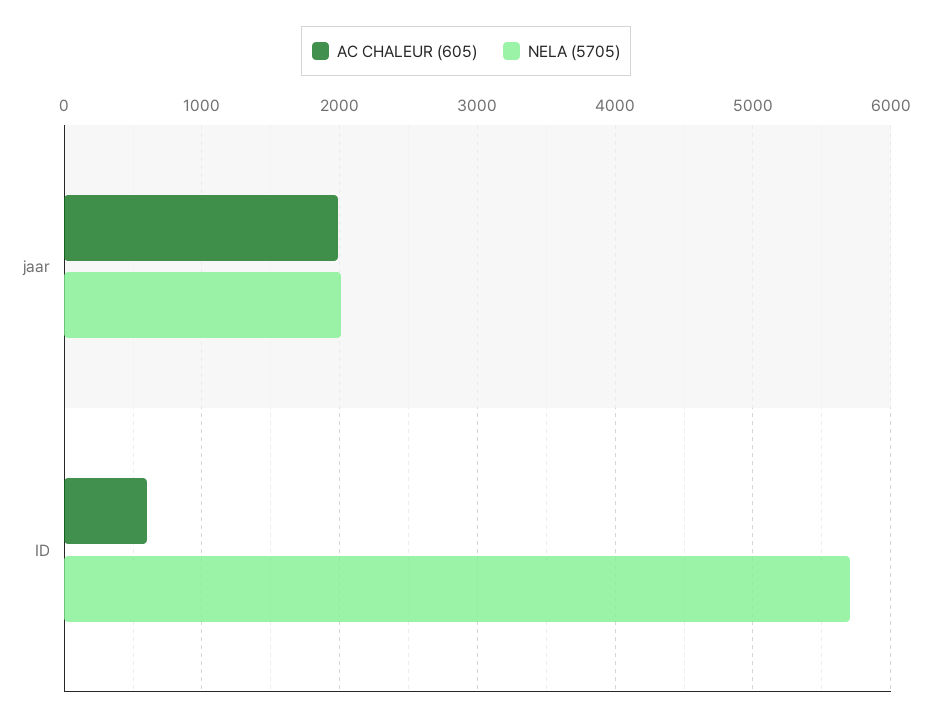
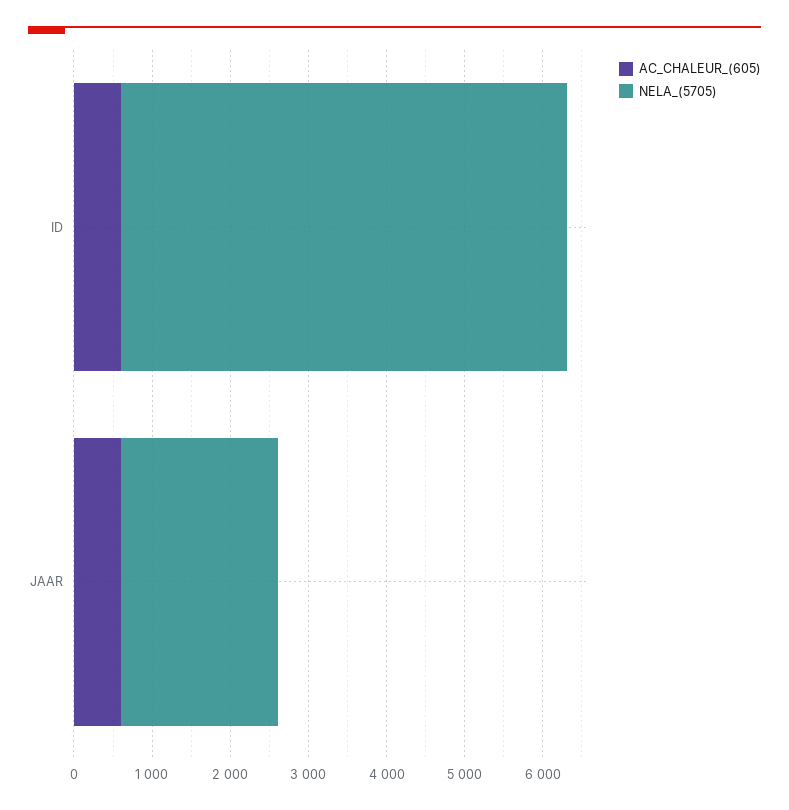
AC CHALEUR (605), jaar: 2000 -> 600

